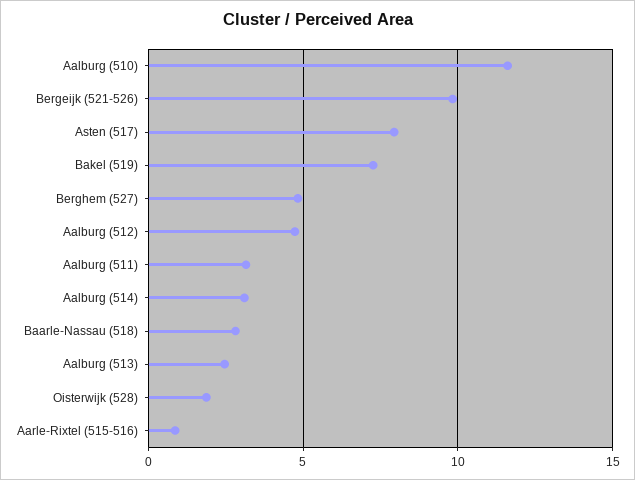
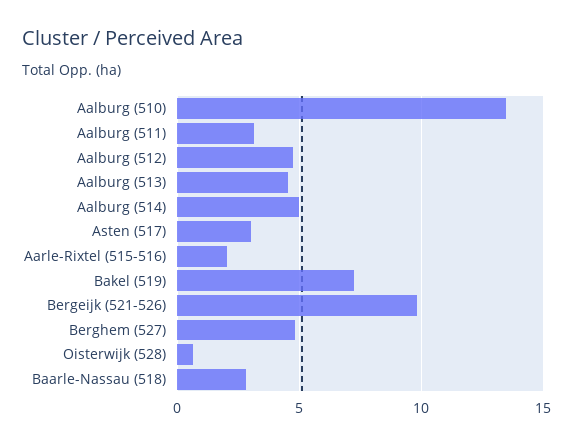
Aalburg (510): 11.5 -> 13.5
Asten (517): 8 -> 3
Aalburg (514): 3 -> 5
Aalburg (513): 2.5 -> 4.5
Oisterwijk (528): 2 -> 0.5
Aarle-Rixtel (515-516): 1 -> 2

